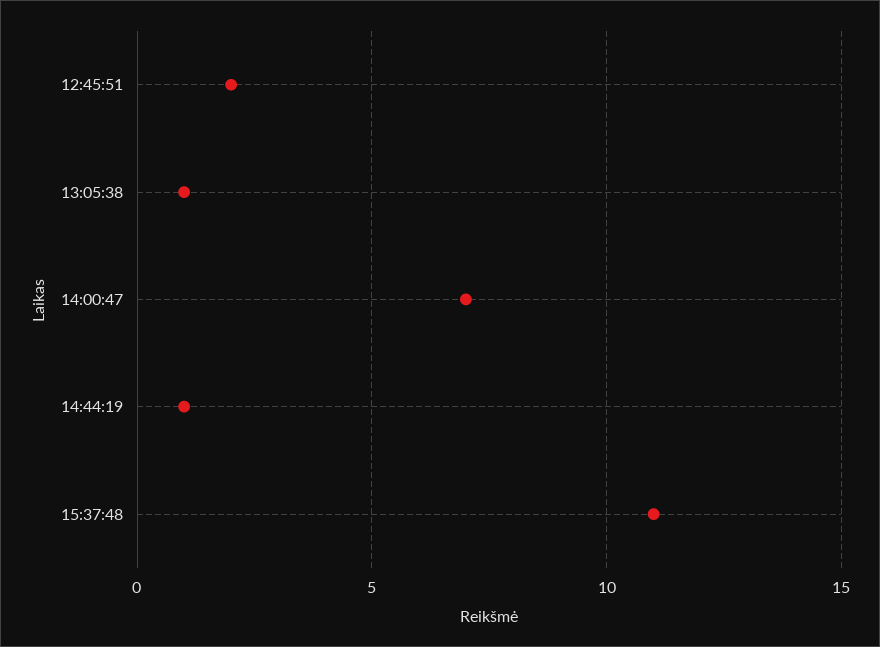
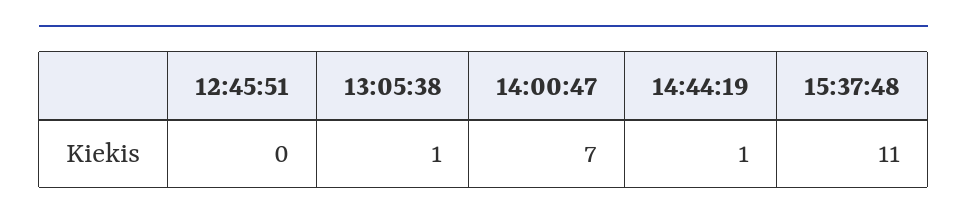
12:45:51: 2 -> 0

